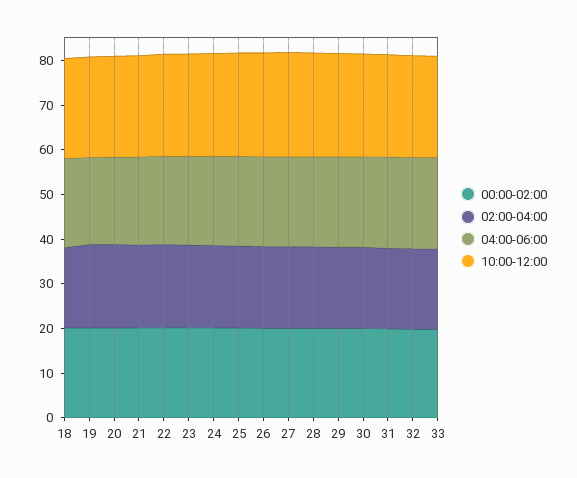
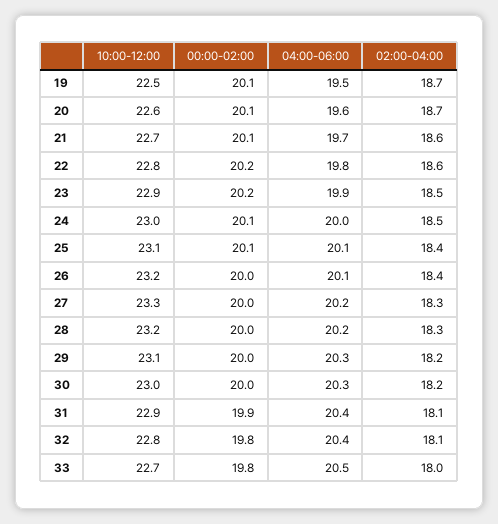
00:00-02:00, 18: 20 -> none
02:00-04:00, 18: 18 -> none
04:00-06:00, 18: 20 -> none
10:00-12:00, 18: 22 -> none

